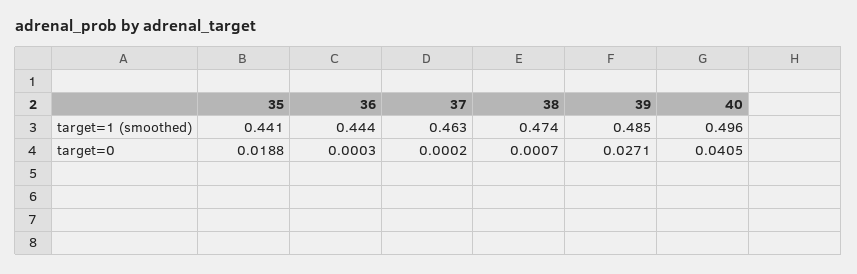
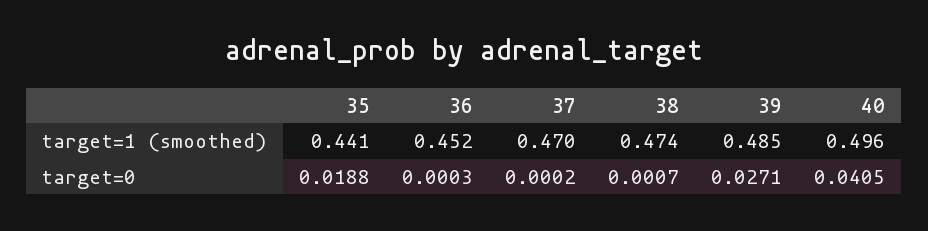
36, target=1 (smoothed): 0.444 -> 0.452
37, target=1 (smoothed): 0.463 -> 0.47

